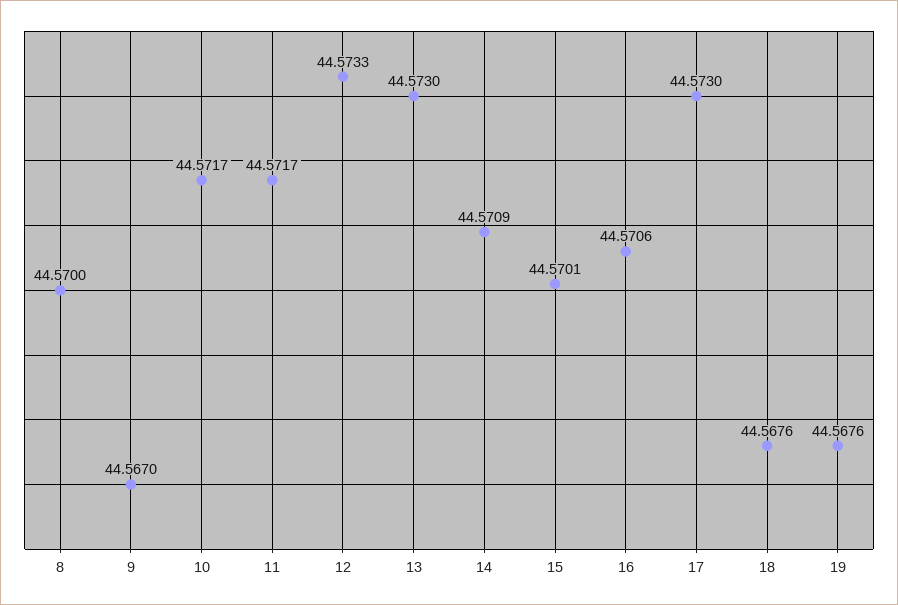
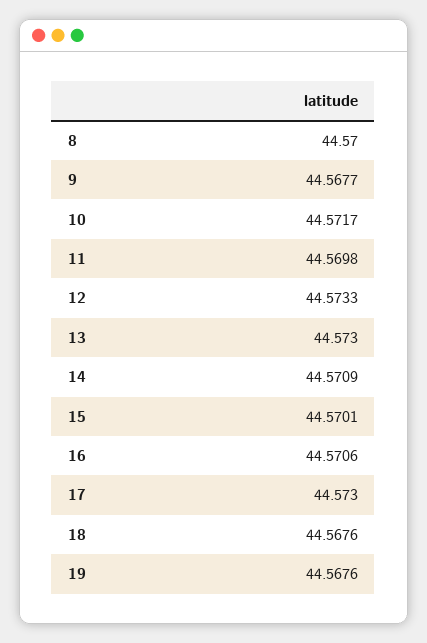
9: 44.567 -> 44.5677
11: 44.5717 -> 44.5698

